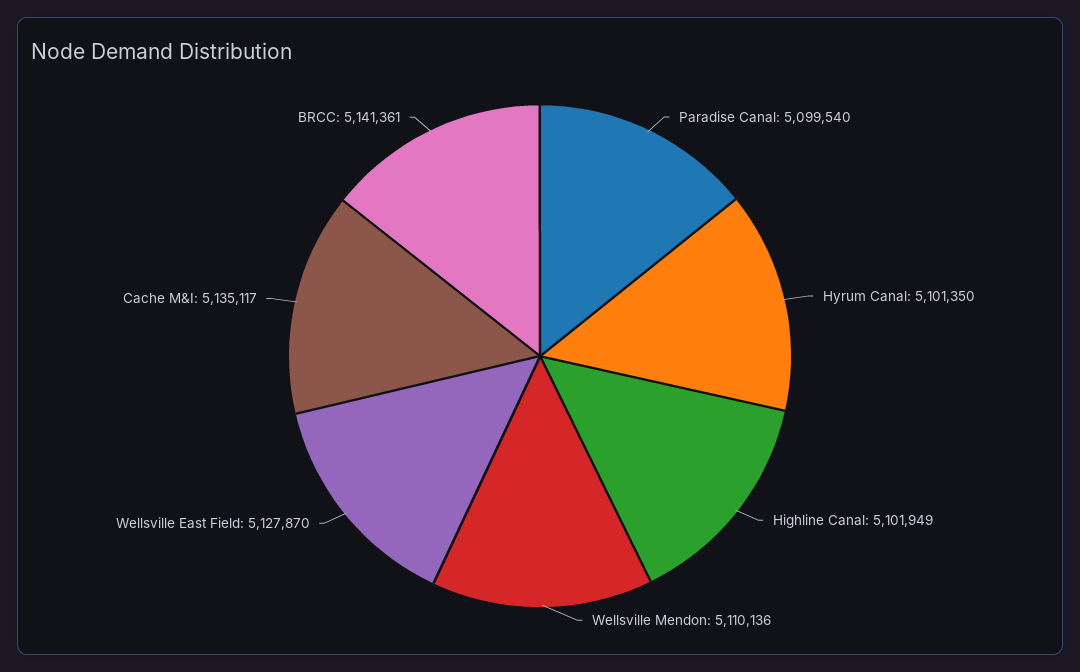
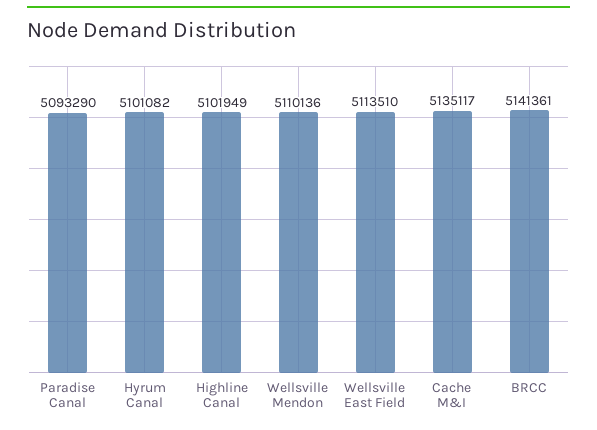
Paradise Canal: 5099540 -> 5093290
Hyrum Canal: 5101350 -> 5101082
Wellsville East Field: 5127870 -> 5113510

